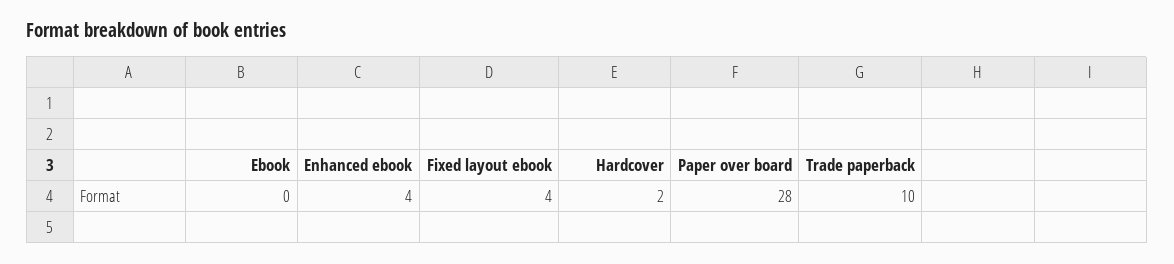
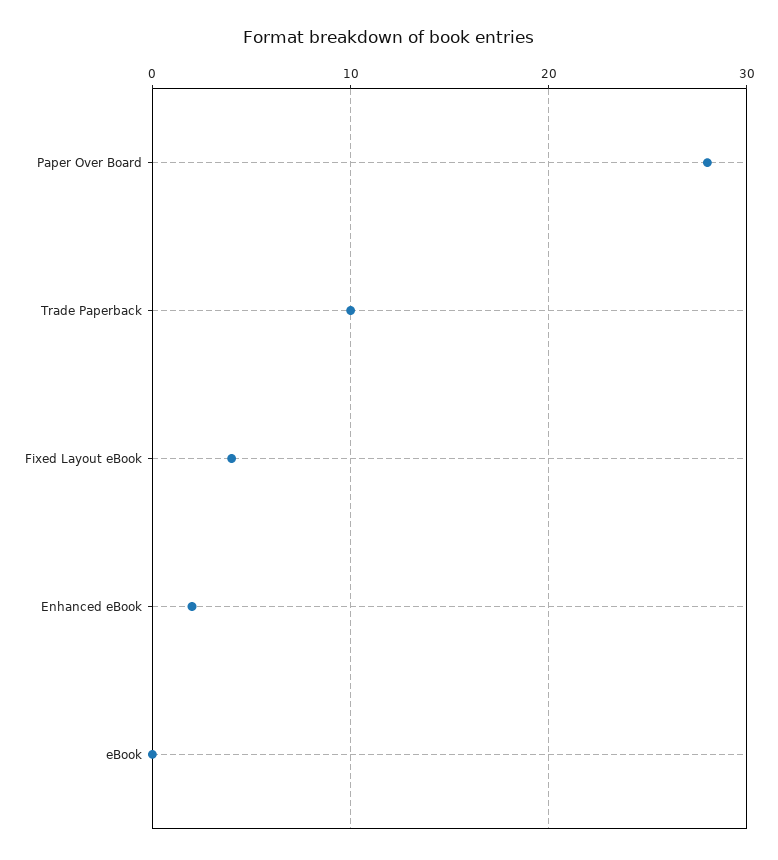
Enhanced ebook: 4 -> 2
Hardcover: 2 -> none

